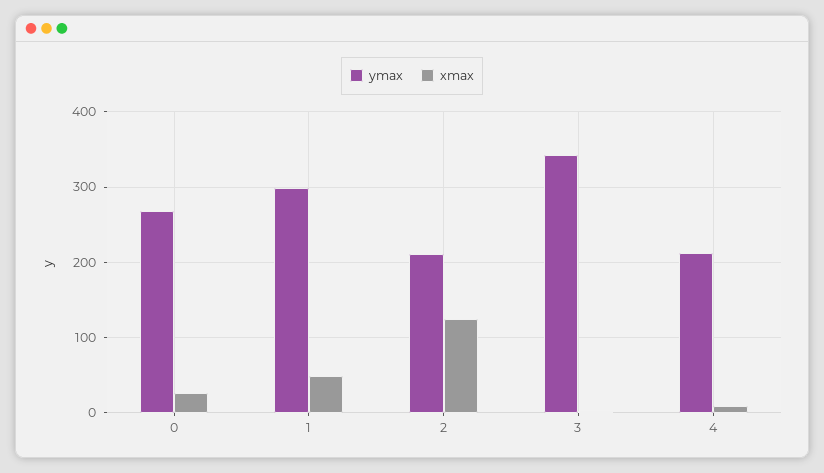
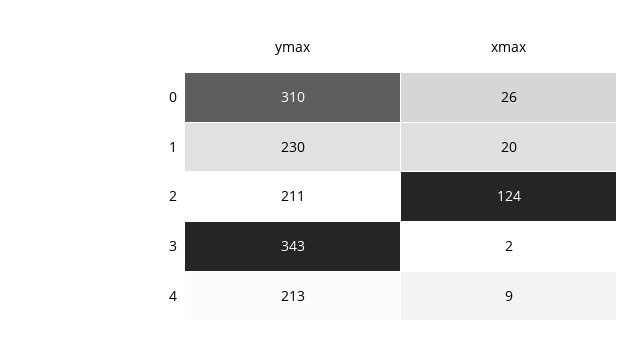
ymax, 0: 270 -> 310
ymax, 1: 300 -> 230
xmax, 1: 50 -> 20

